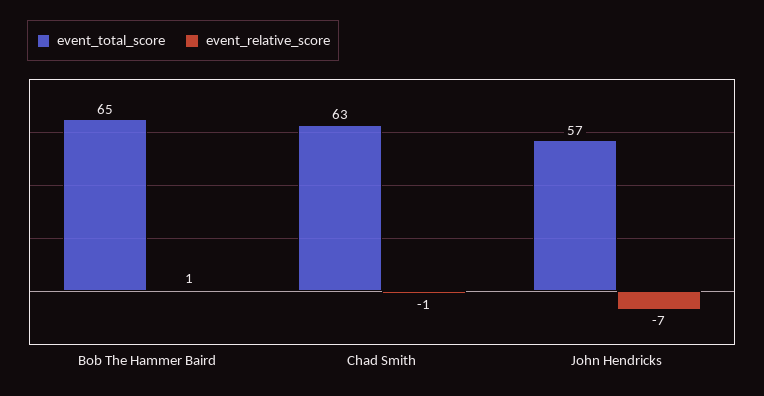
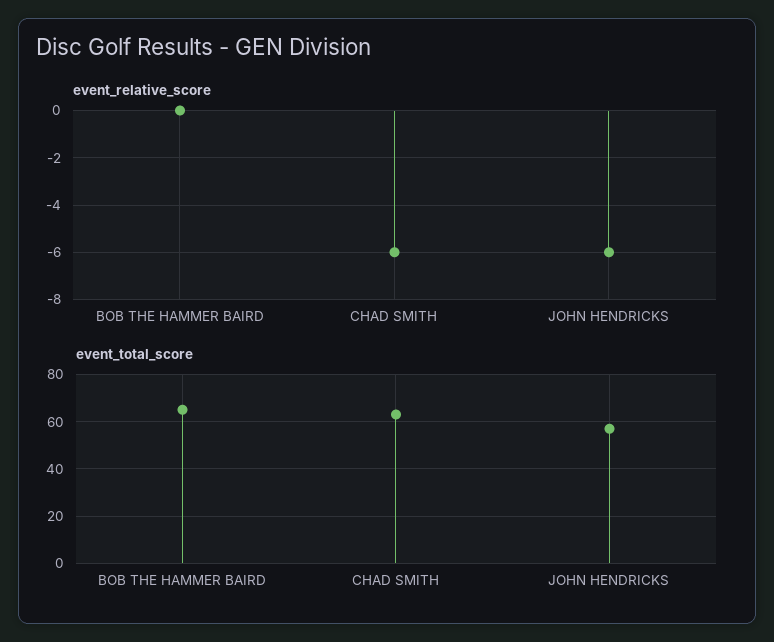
event_relative_score, Bob The Hammer Baird: 1 -> 0
event_relative_score, Chad Smith: -1 -> -6
event_relative_score, John Hendricks: -7 -> -6

